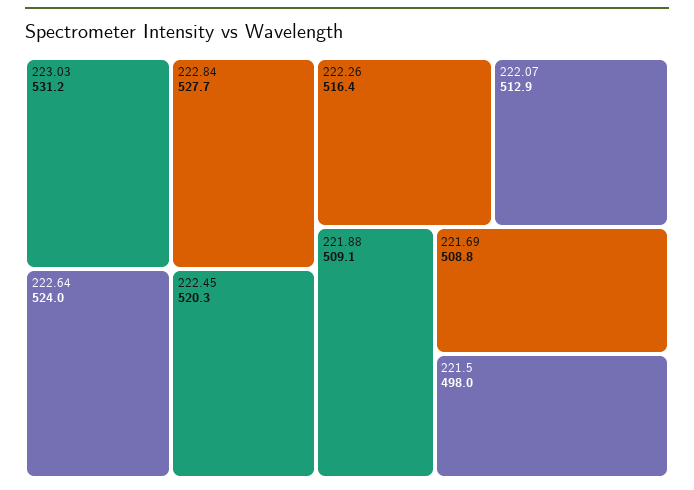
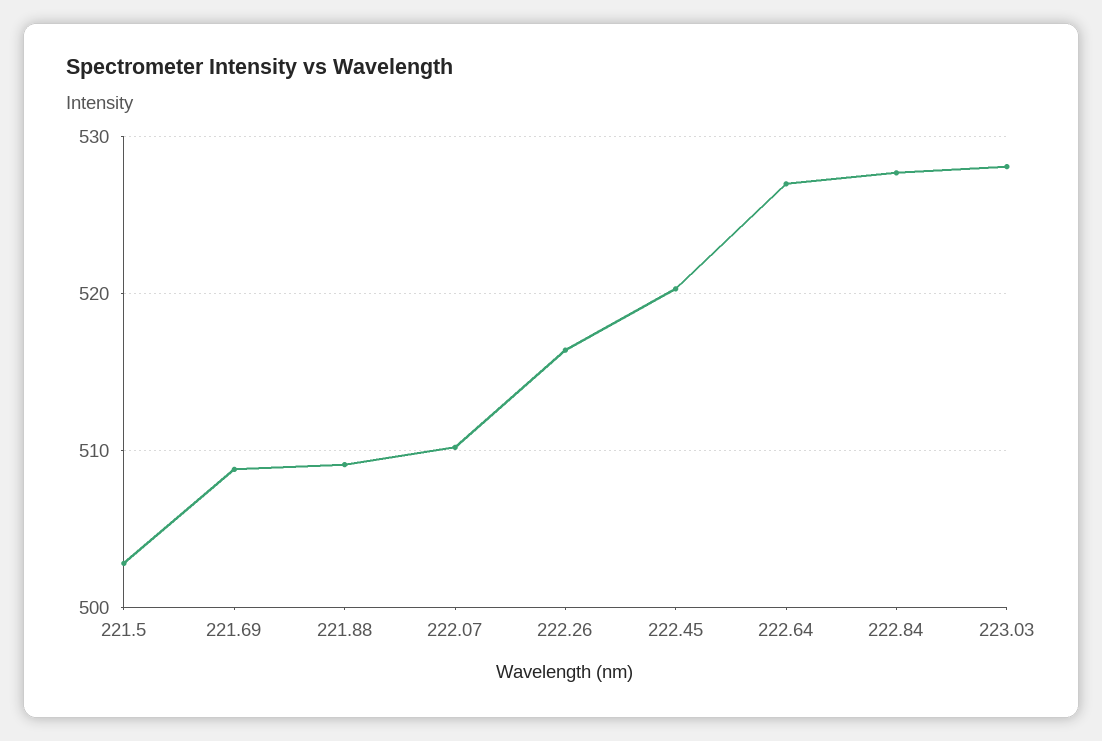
223.03: 531.2 -> 528
222.64: 524 -> 527
222.07: 512.9 -> 510
221.5: 498 -> 503

